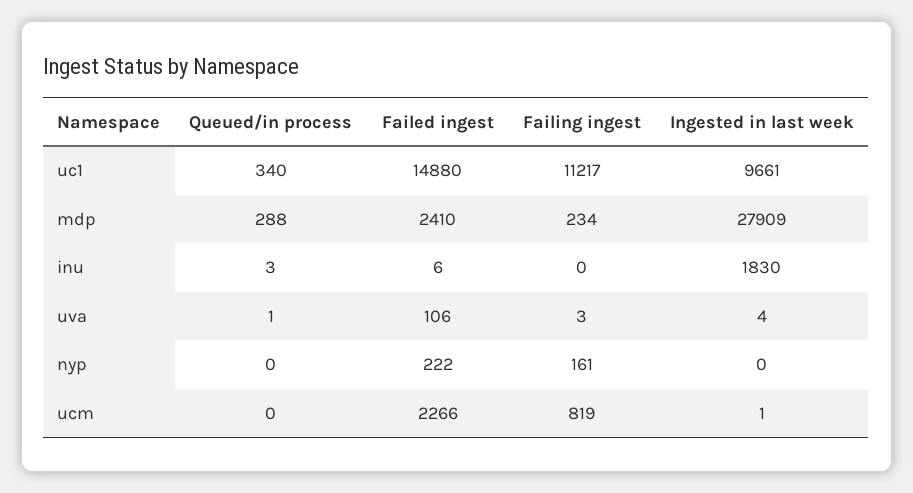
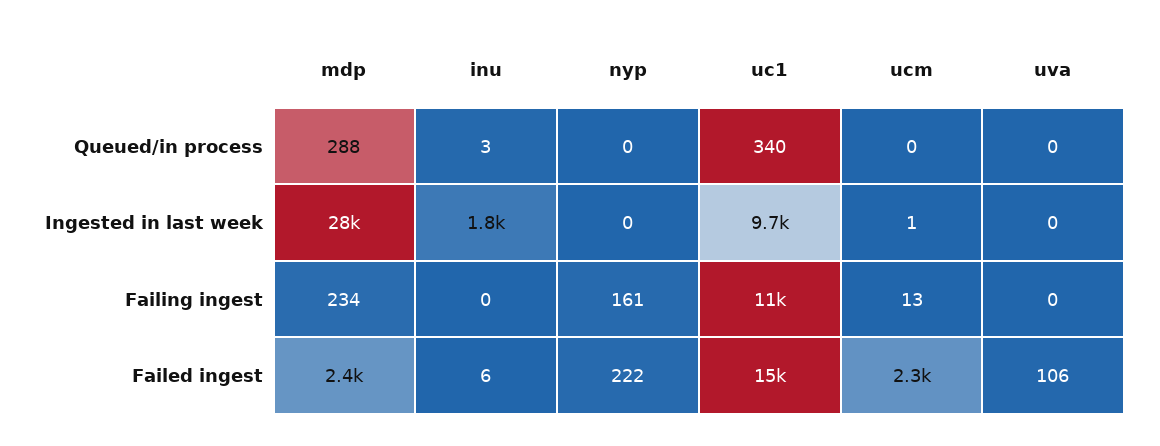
Queued/in process, uva: 1 -> 0
Failing ingest, uva: 3 -> 0
Ingested in last week, uva: 4 -> 0
Failing ingest, ucm: 819 -> 13

